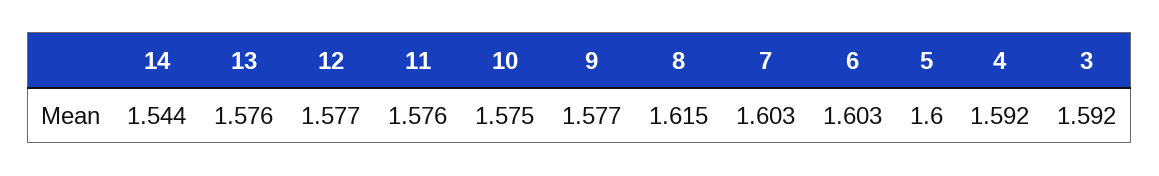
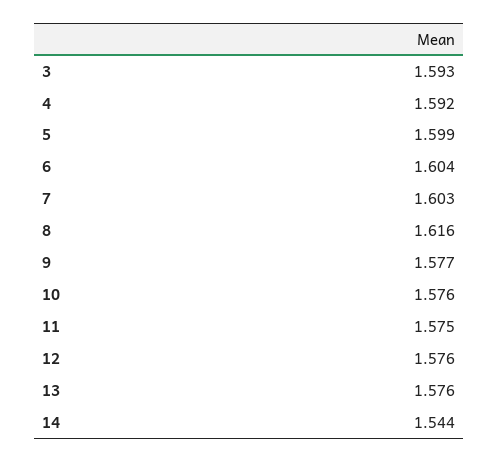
12: 1.577 -> 1.576
11: 1.576 -> 1.575
10: 1.575 -> 1.576
8: 1.615 -> 1.616
6: 1.603 -> 1.604
5: 1.6 -> 1.599
3: 1.592 -> 1.593

